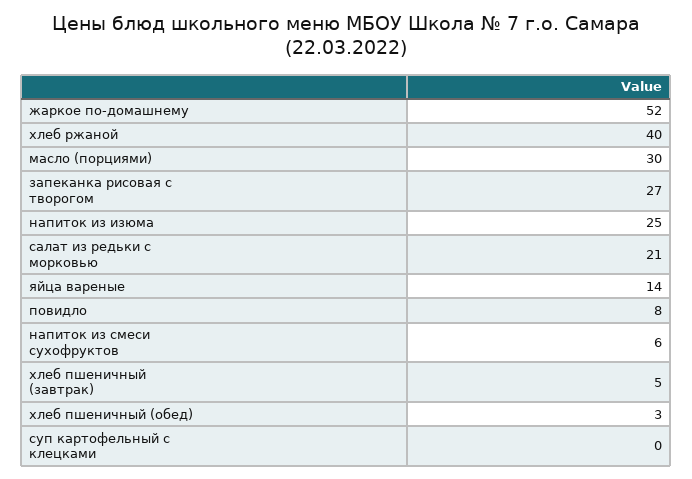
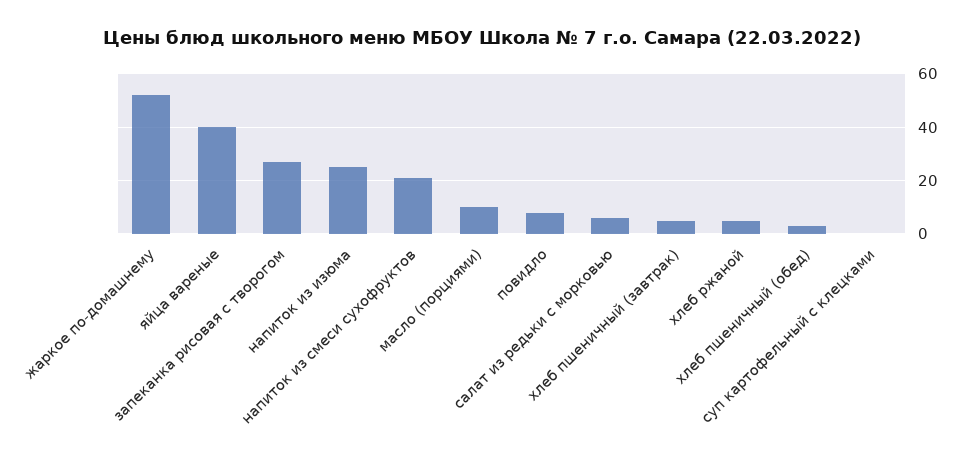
хлеб ржаной: 40 -> 5
масло (порциями): 30 -> 10
салат из редьки с морковью: 21 -> 5
яйца вареные: 14 -> 40
напиток из смеси сухофруктов: 6 -> 20

